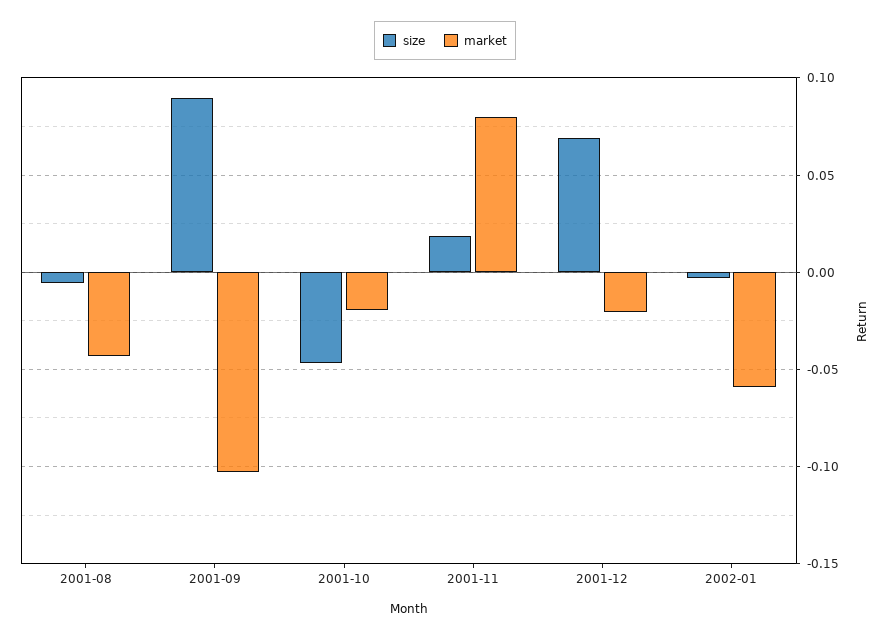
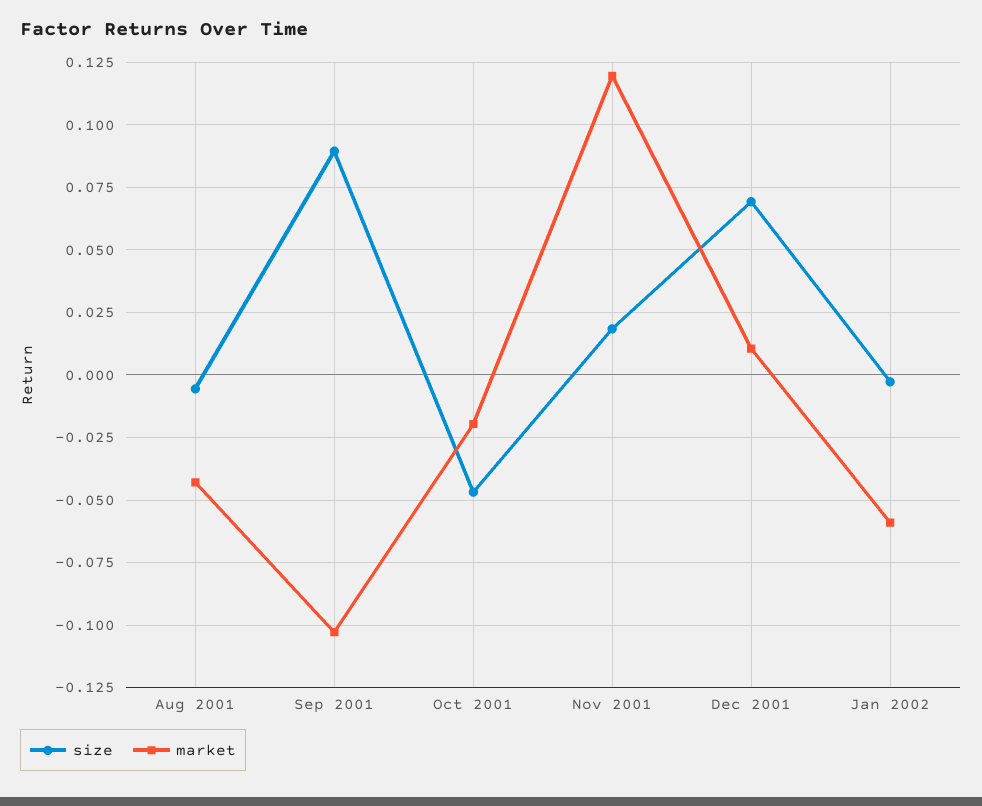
market, 2001-11: 0.08 -> 0.12
market, 2001-12: -0.02 -> 0.01

